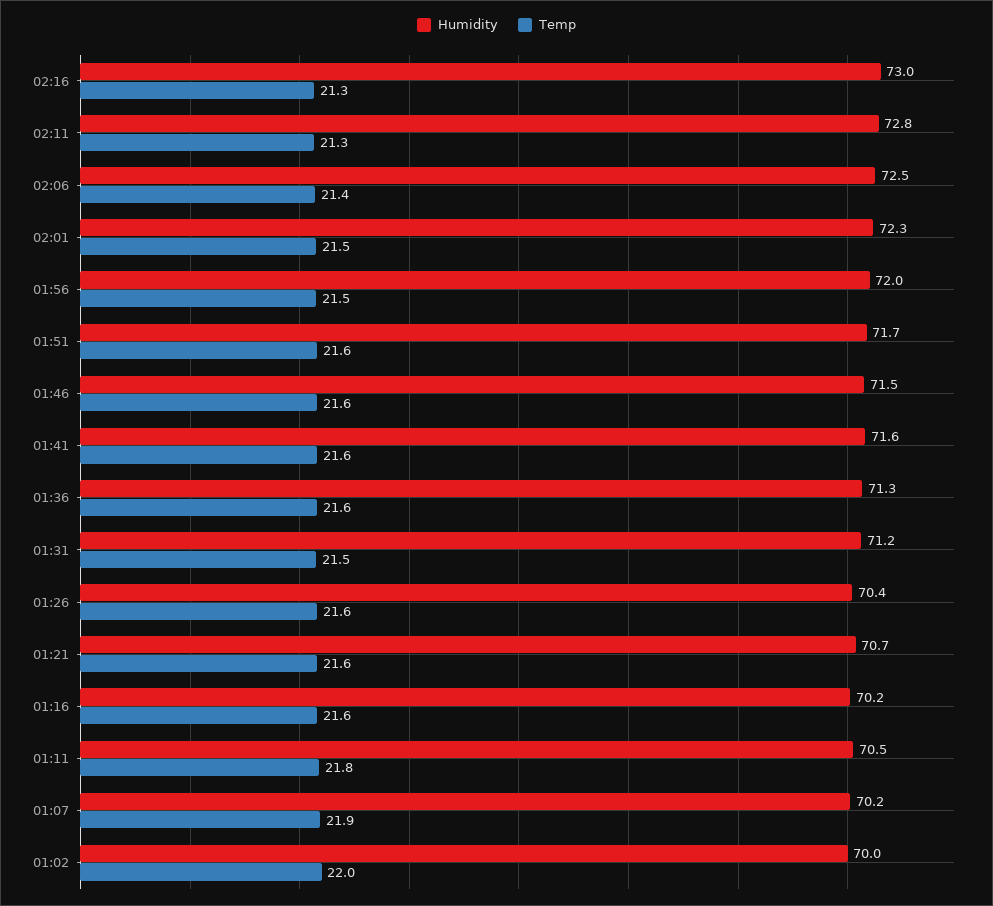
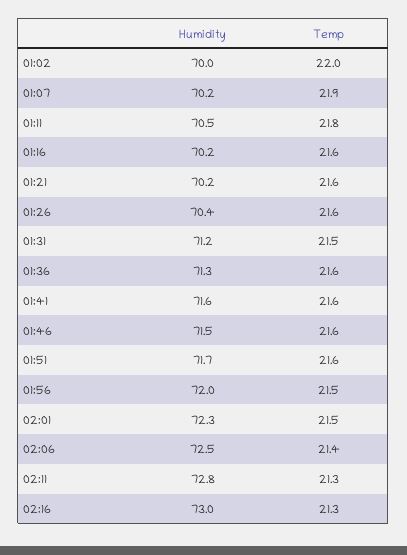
Humidity, 01:21: 70.7 -> 70.2

